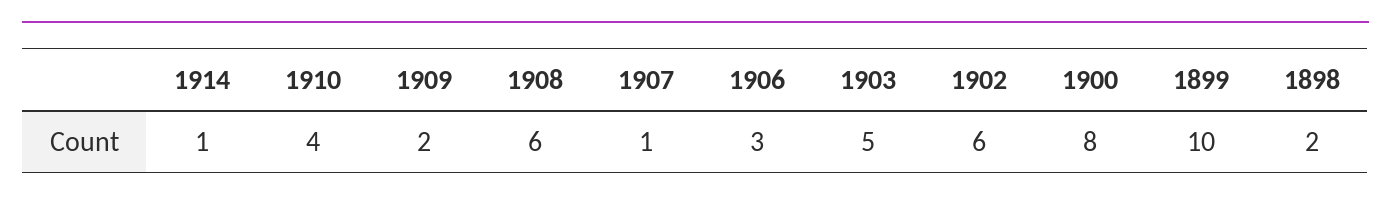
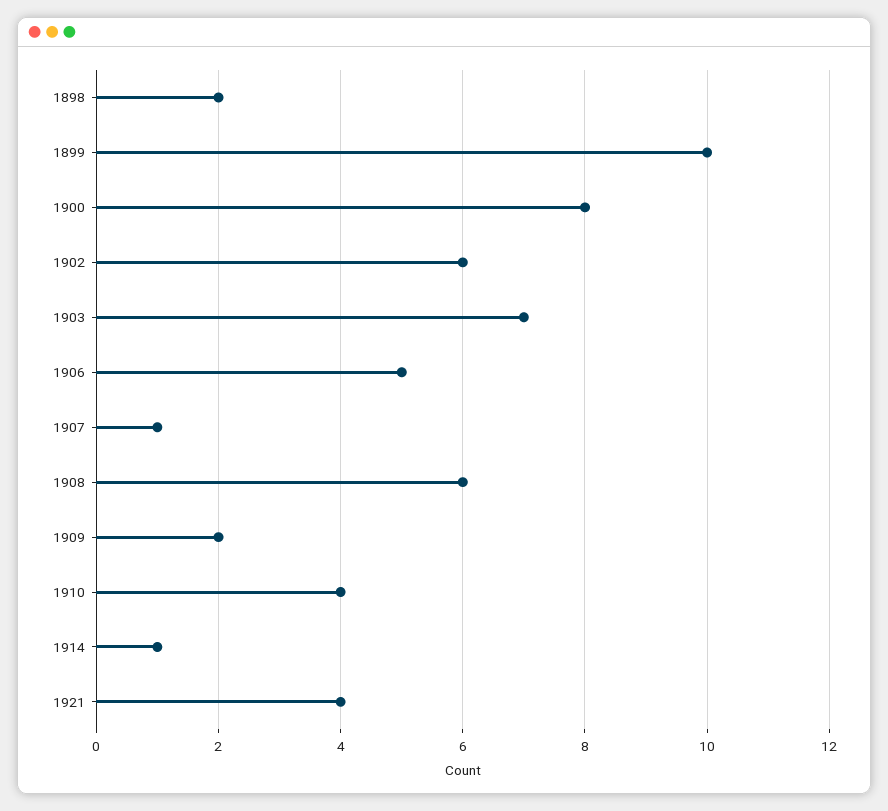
1906: 3 -> 5
1903: 5 -> 7
1921: none -> 4

